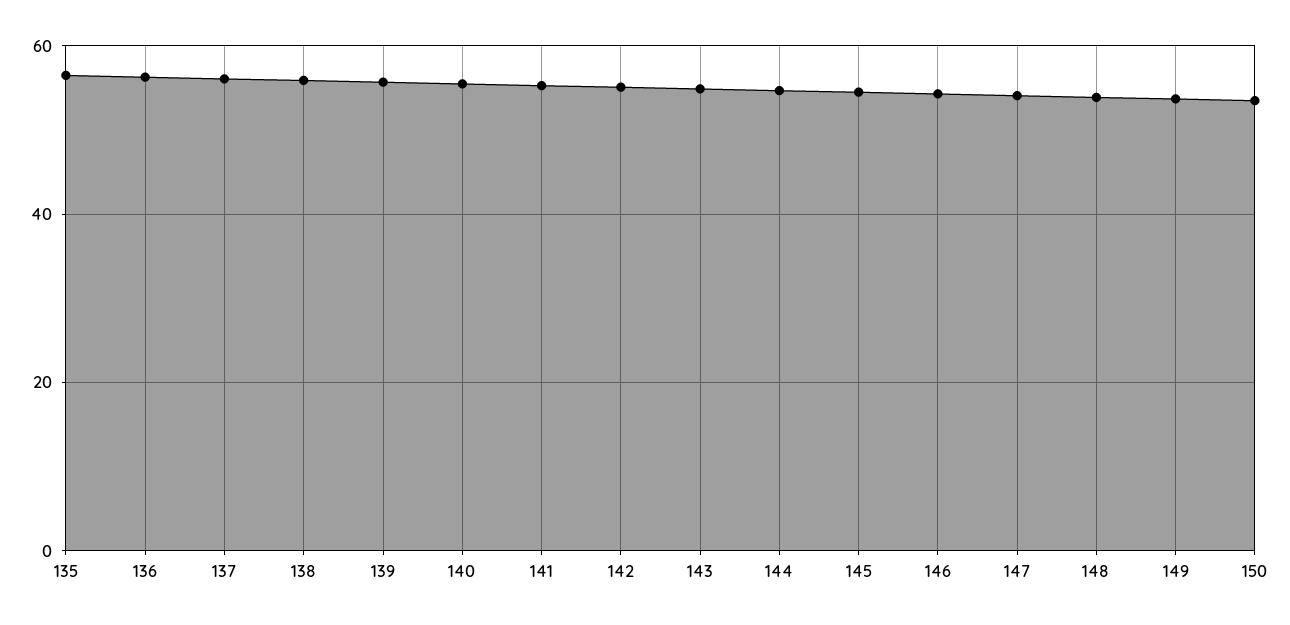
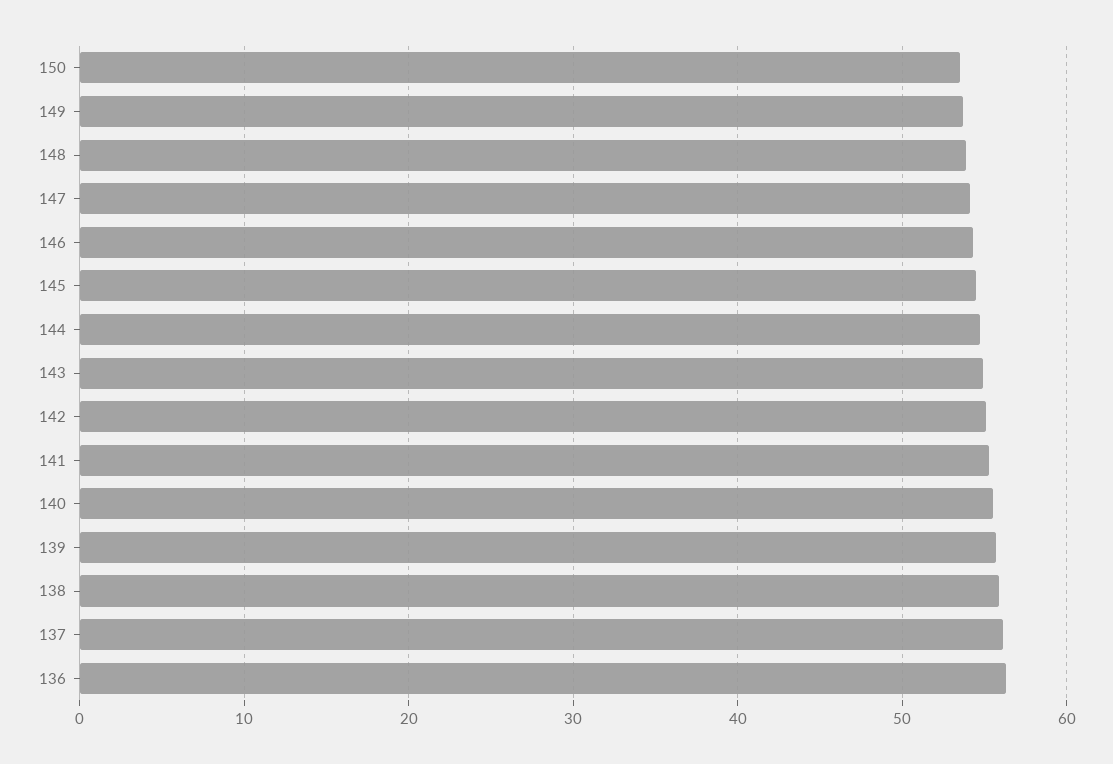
135: 56 -> none

